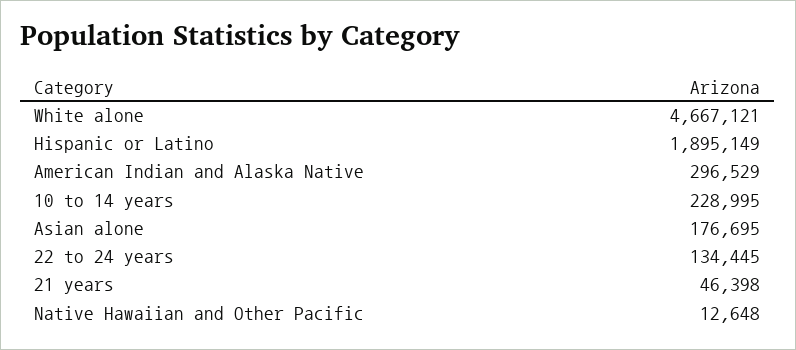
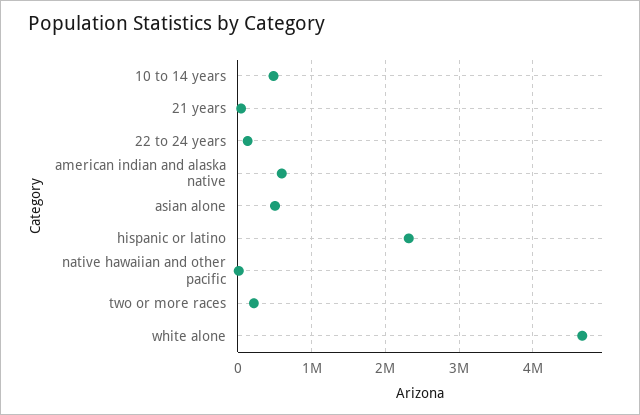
Hispanic or Latino: 1895149 -> 2300000
American Indian and Alaska Native: 296529 -> 600000
10 to 14 years: 228995 -> 500000
Asian alone: 176695 -> 500000
two or more races: none -> 200000

